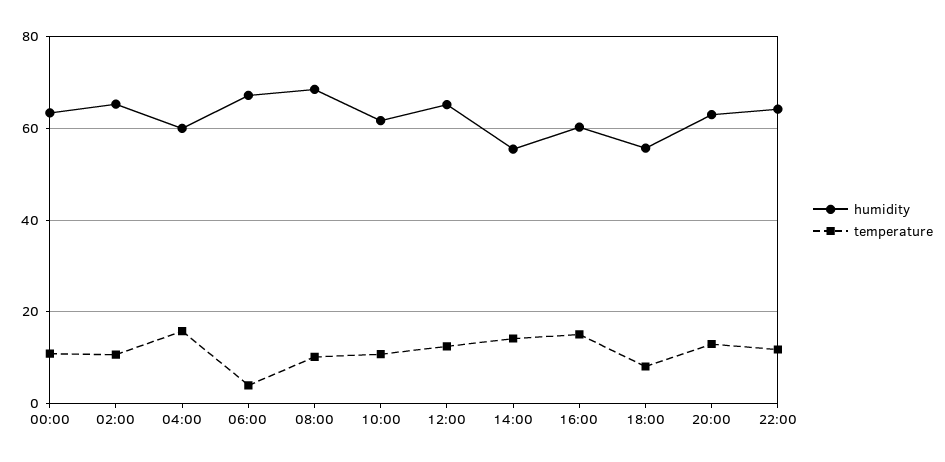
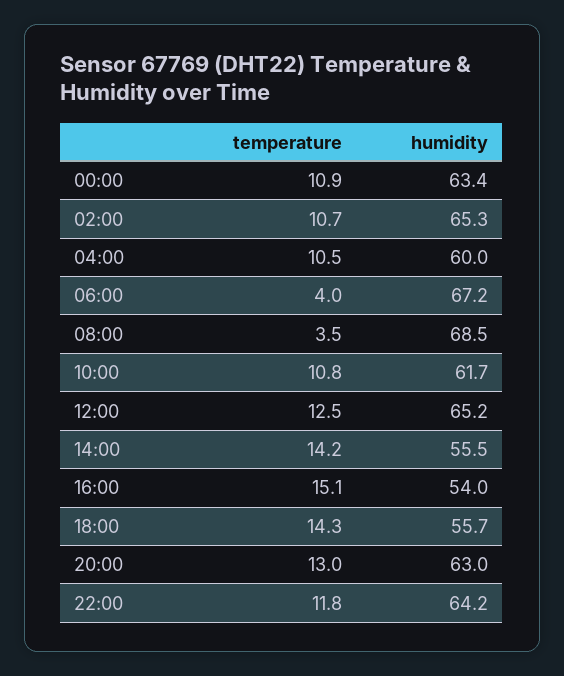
temperature, 04:00: 16 -> 10.5
temperature, 08:00: 10 -> 3.5
humidity, 16:00: 60 -> 54
temperature, 18:00: 8 -> 14.3

